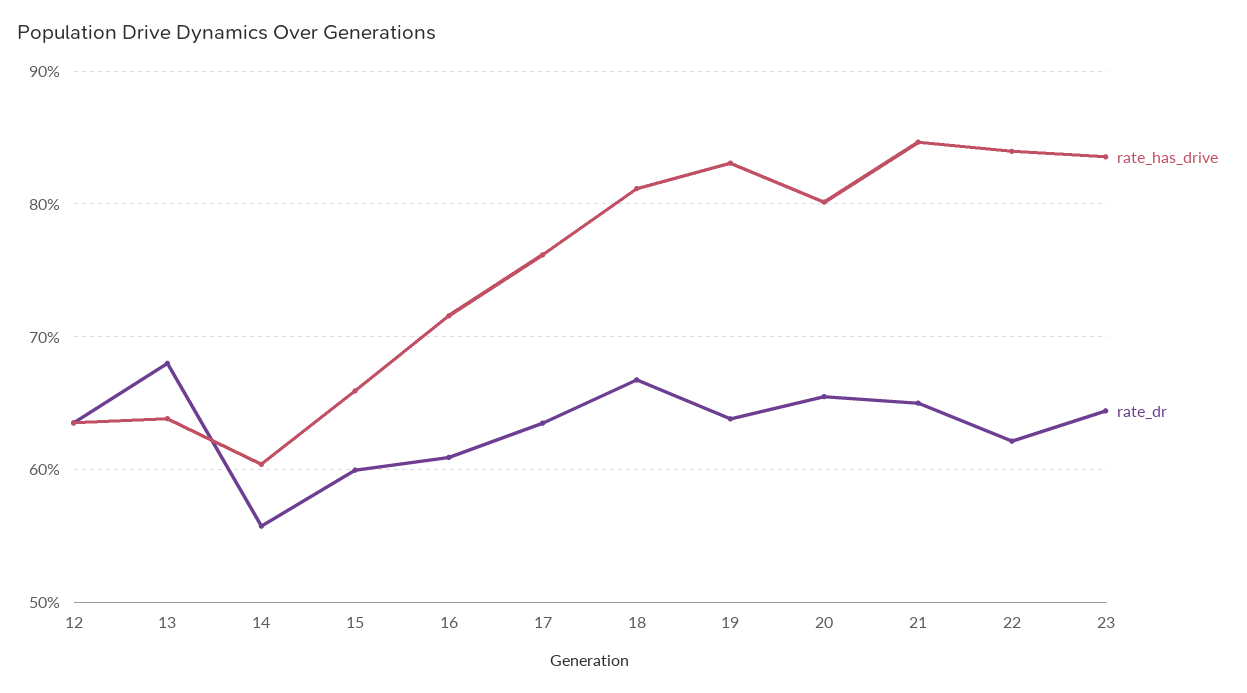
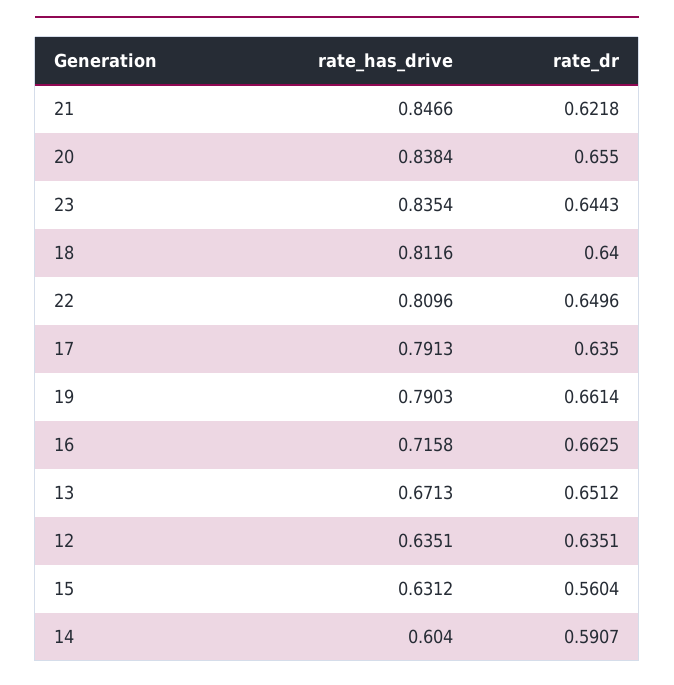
rate_has_drive, 13: 0.64 -> 0.6713
rate_dr, 13: 0.68 -> 0.6512
rate_dr, 14: 0.56 -> 0.5907
rate_has_drive, 15: 0.66 -> 0.6312
rate_dr, 15: 0.6 -> 0.5604
rate_dr, 16: 0.61 -> 0.6625
rate_has_drive, 17: 0.76 -> 0.7913
rate_dr, 18: 0.67 -> 0.64
rate_has_drive, 19: 0.83 -> 0.7903
rate_dr, 19: 0.64 -> 0.6614
rate_has_drive, 20: 0.8 -> 0.8384
rate_dr, 21: 0.65 -> 0.6218
rate_has_drive, 22: 0.84 -> 0.8096
rate_dr, 22: 0.62 -> 0.6496

